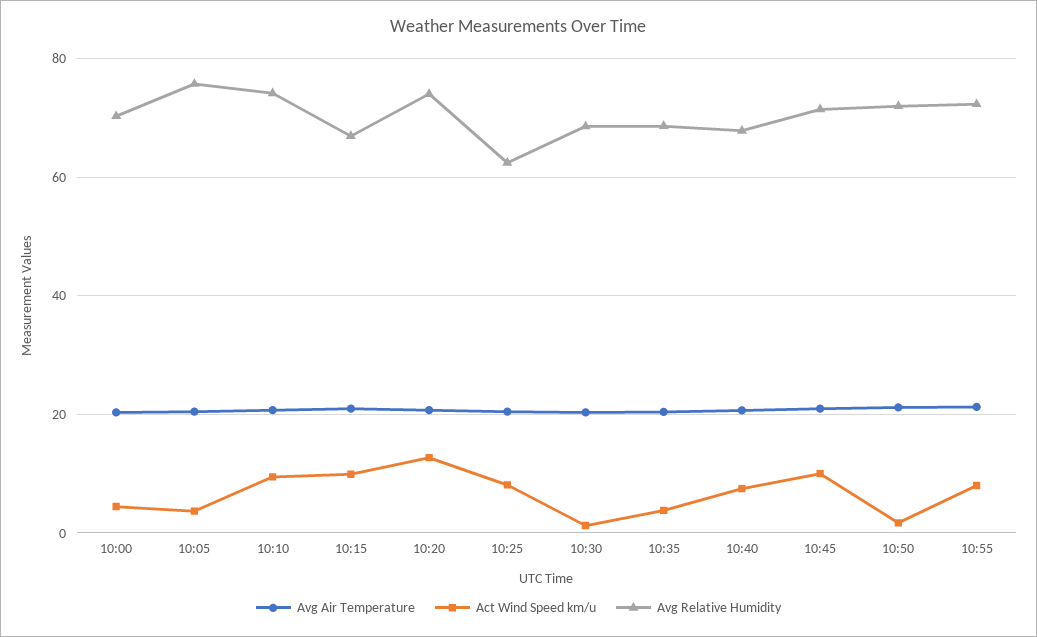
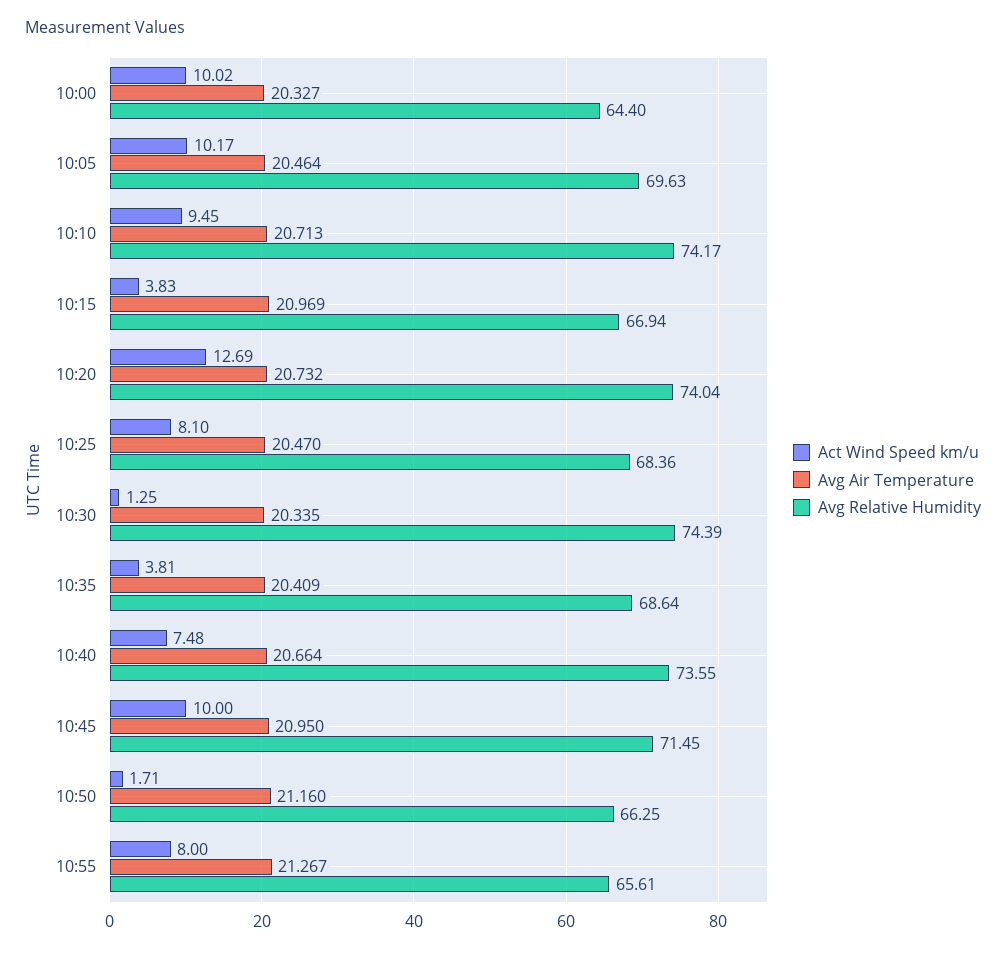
Act Wind Speed km/u, 10:00: 4 -> 10.02
Avg Relative Humidity, 10:00: 70 -> 64.4
Act Wind Speed km/u, 10:05: 4 -> 10.17
Avg Relative Humidity, 10:05: 76 -> 69.63
Act Wind Speed km/u, 10:15: 10 -> 3.83
Avg Relative Humidity, 10:25: 62 -> 68.36
Avg Relative Humidity, 10:30: 68 -> 74.39
Avg Relative Humidity, 10:40: 68 -> 73.55
Avg Relative Humidity, 10:50: 72 -> 66.25
Avg Relative Humidity, 10:55: 72 -> 65.61

